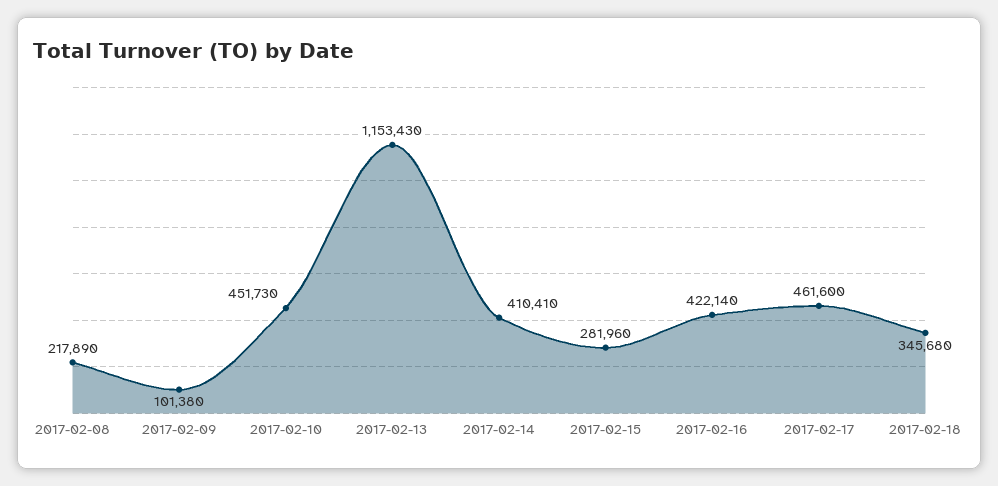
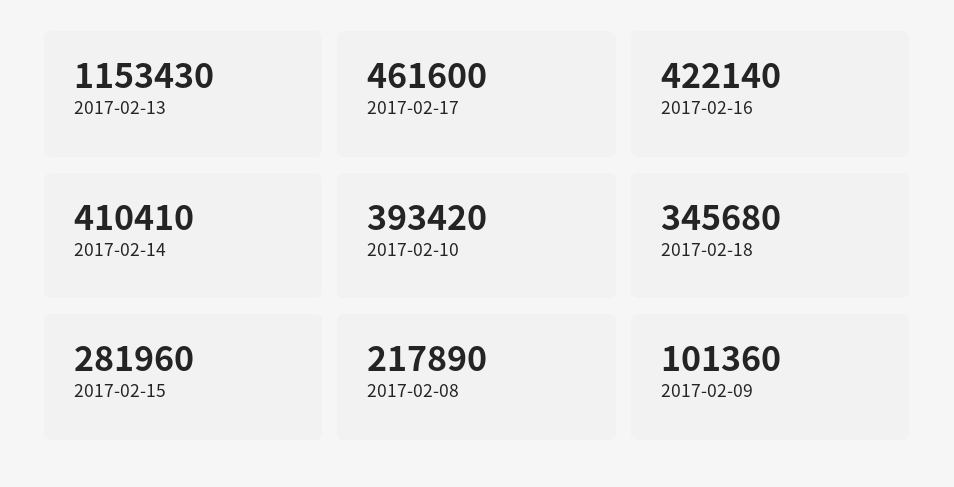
2017-02-09: 101380 -> 101360
2017-02-10: 451730 -> 393420

